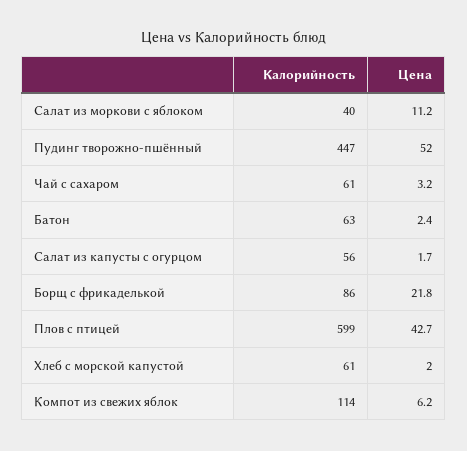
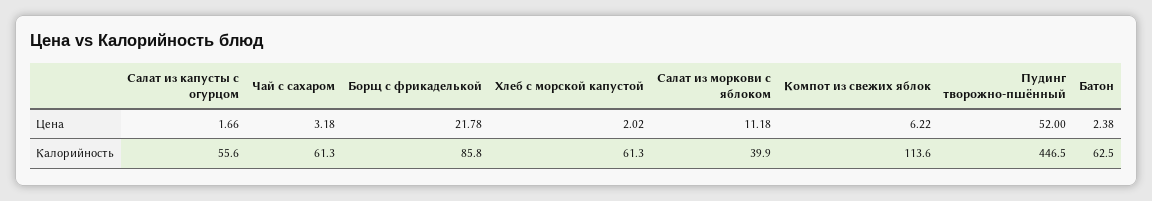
Калорийность, Плов с птицей: 599 -> none
Цена, Плов с птицей: 42.7 -> none

